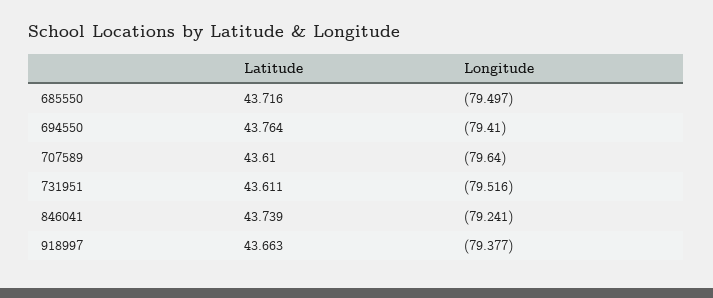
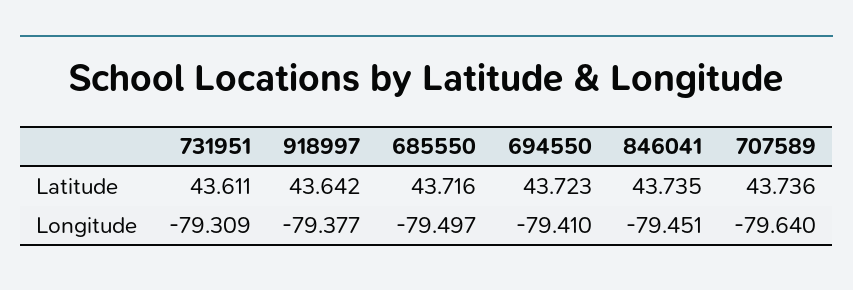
Latitude, 694550: 43.764 -> 43.723
Latitude, 707589: 43.61 -> 43.736
Longitude, 731951: -79.516 -> -79.309
Latitude, 846041: 43.739 -> 43.735
Longitude, 846041: -79.241 -> -79.451
Latitude, 918997: 43.663 -> 43.642

